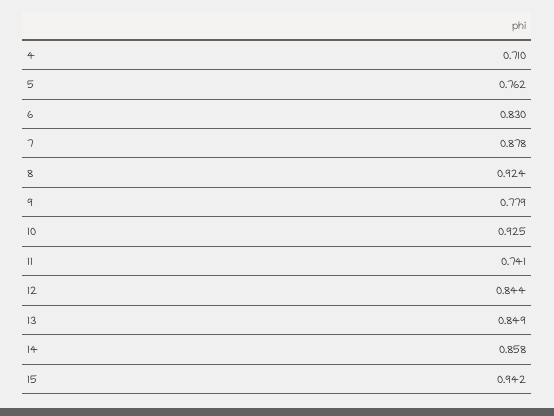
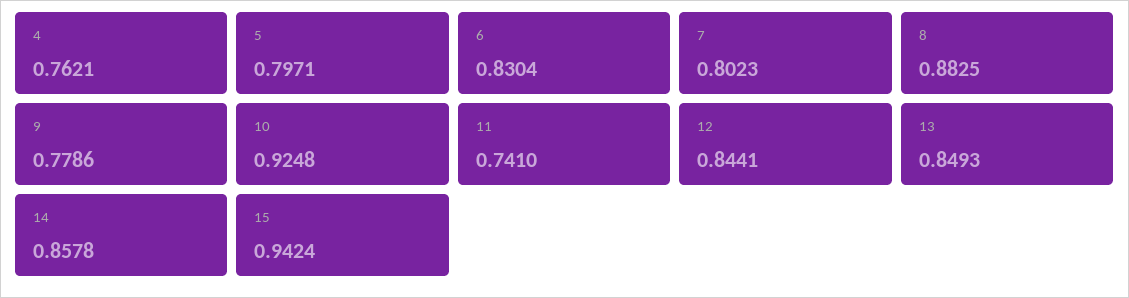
4: 0.71 -> 0.7621
5: 0.762 -> 0.7971
7: 0.878 -> 0.8023
8: 0.924 -> 0.8825

